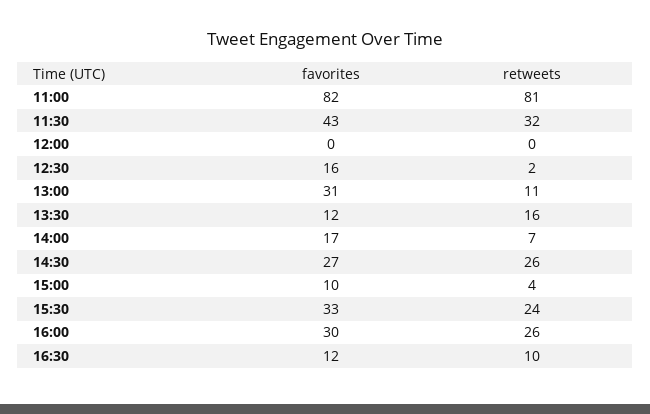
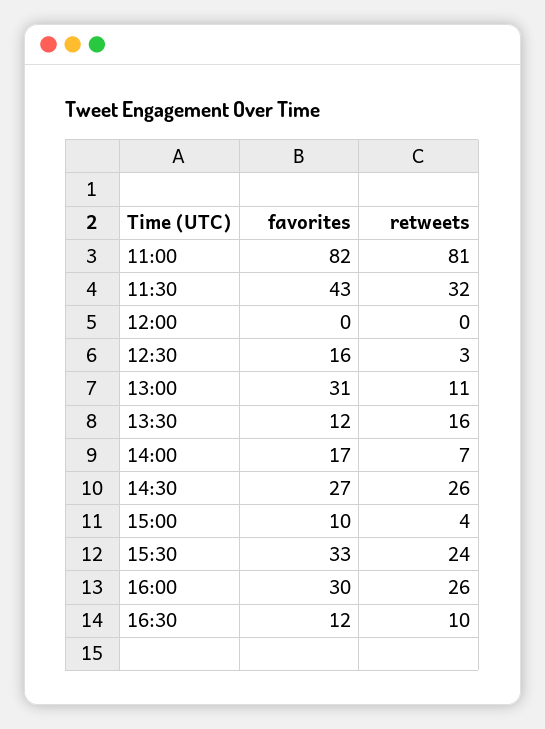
retweets, 12:30: 2 -> 3

